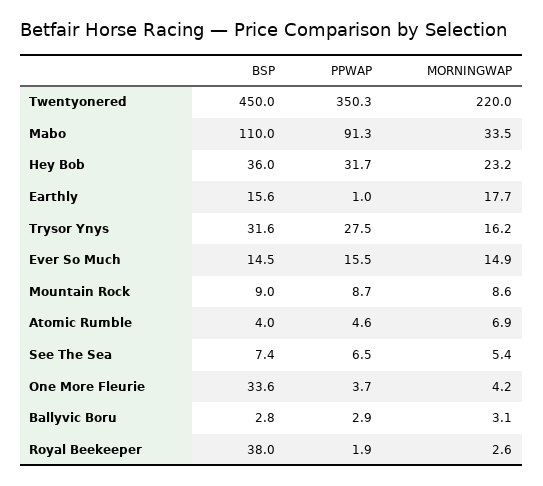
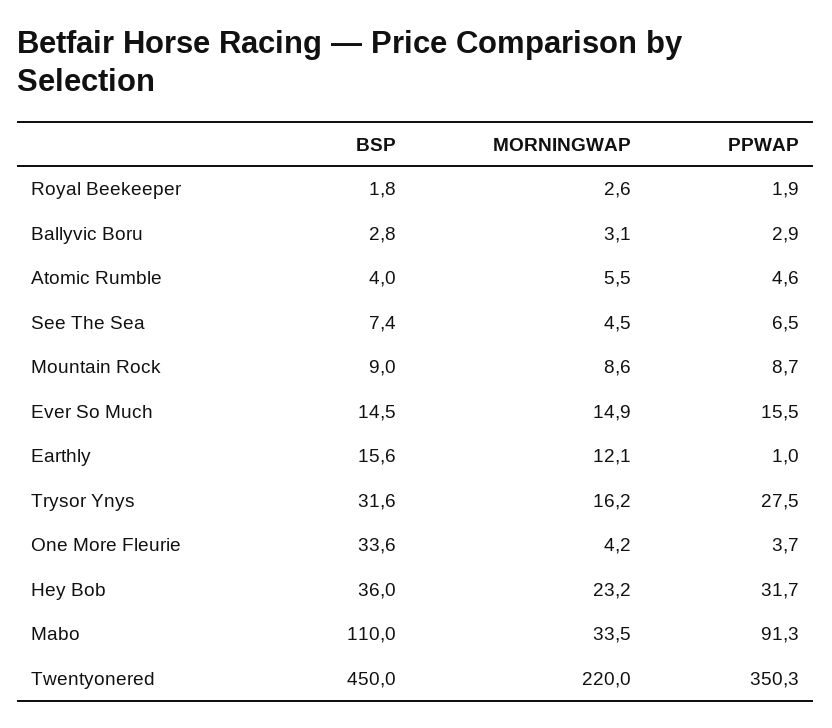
MORNINGWAP, Earthly: 17.7 -> 12.1
MORNINGWAP, Atomic Rumble: 6.9 -> 5.5
MORNINGWAP, See The Sea: 5.4 -> 4.5
BSP, Royal Beekeeper: 38 -> 1.8

